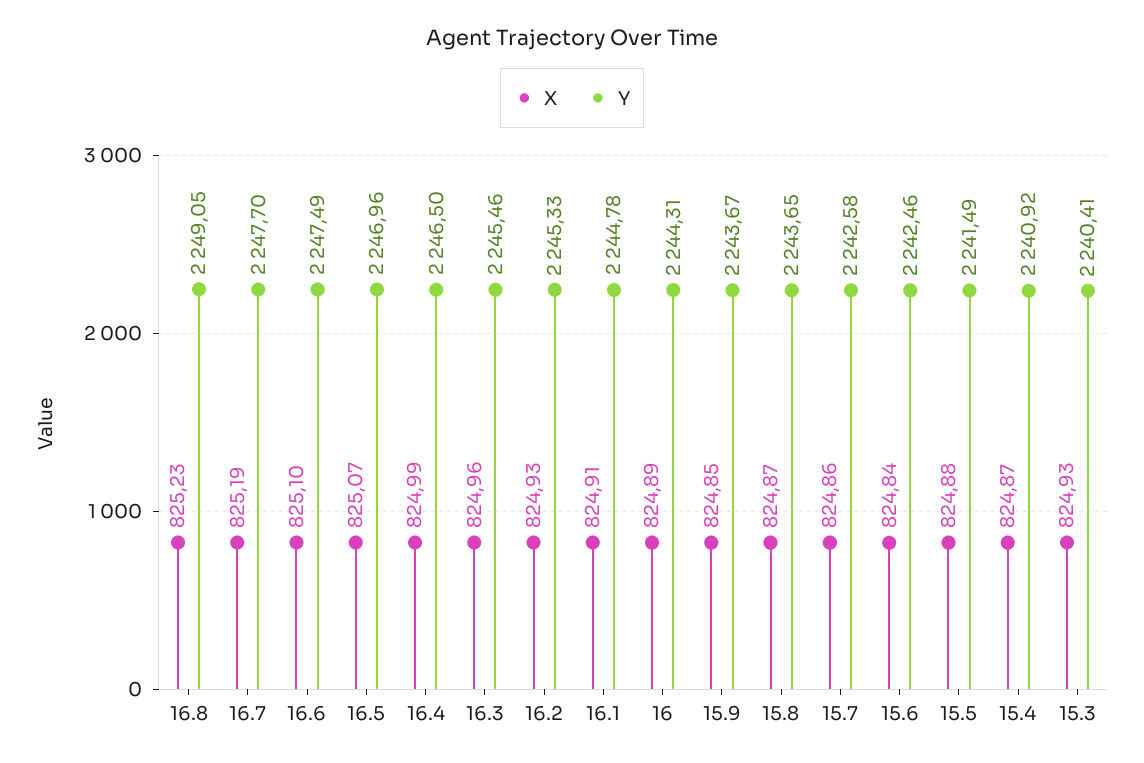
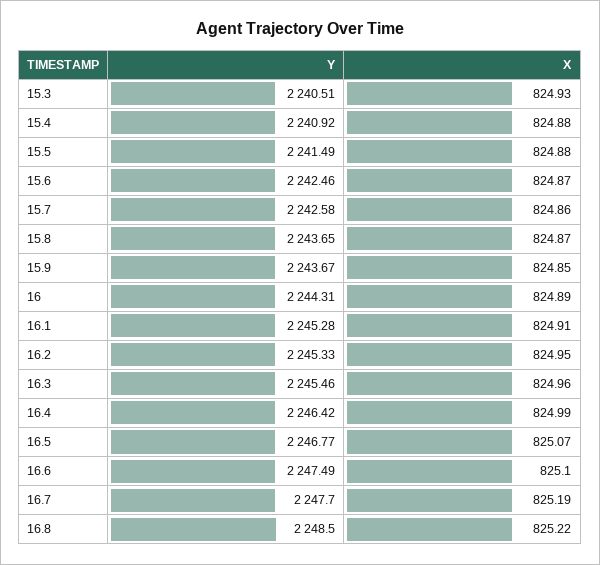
X, 16.8: 825.23 -> 825.22
Y, 16.8: 2249.05 -> 2248.5
Y, 16.5: 2246.96 -> 2246.77
Y, 16.4: 2246.5 -> 2246.42
X, 16.2: 824.93 -> 824.95
Y, 16.1: 2244.78 -> 2245.28
X, 15.6: 824.84 -> 824.87
X, 15.4: 824.87 -> 824.88
Y, 15.3: 2240.41 -> 2240.51

